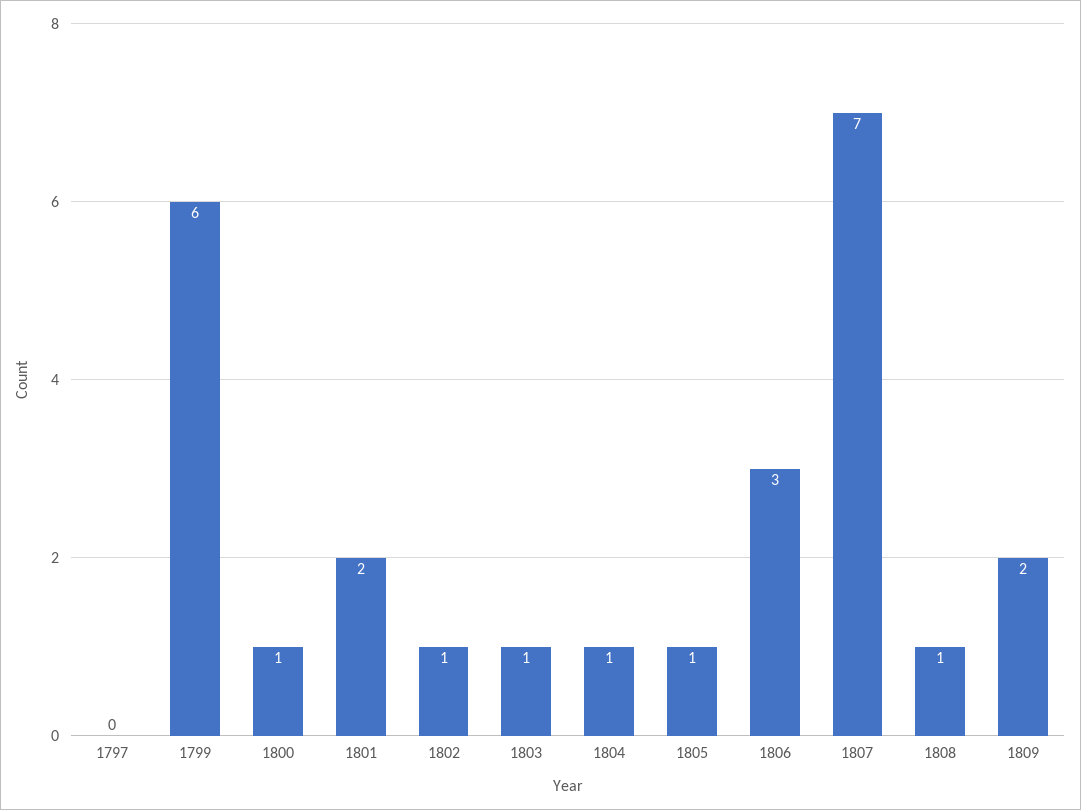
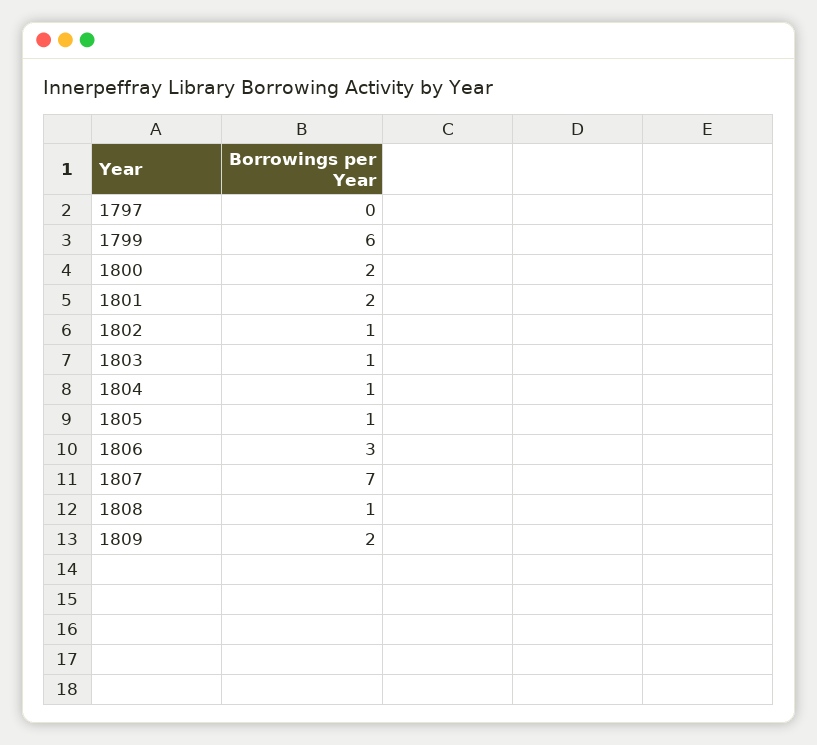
1800: 1 -> 2

